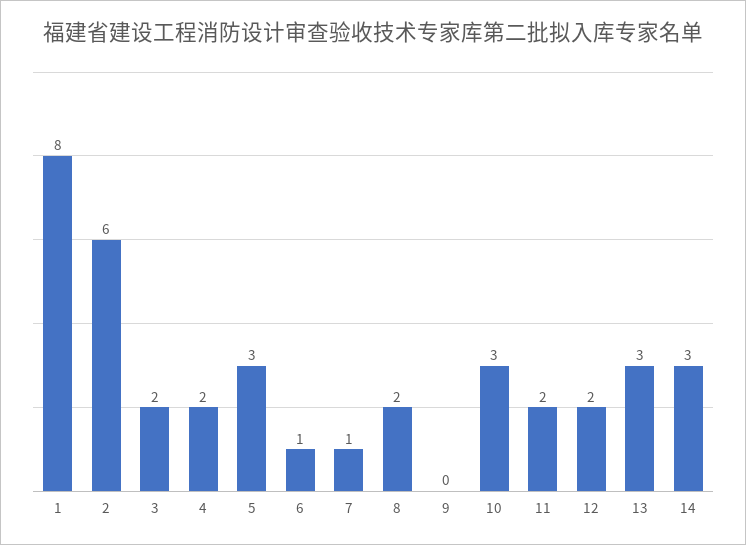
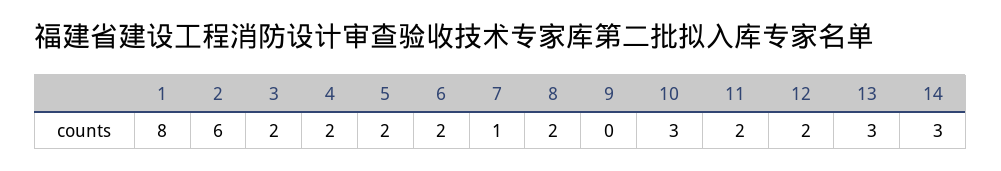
5: 3 -> 2
6: 1 -> 2

